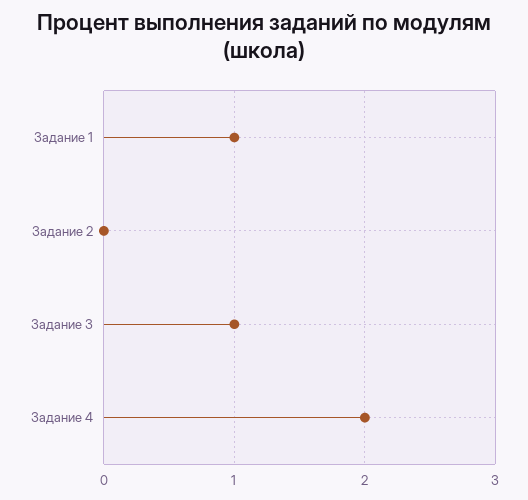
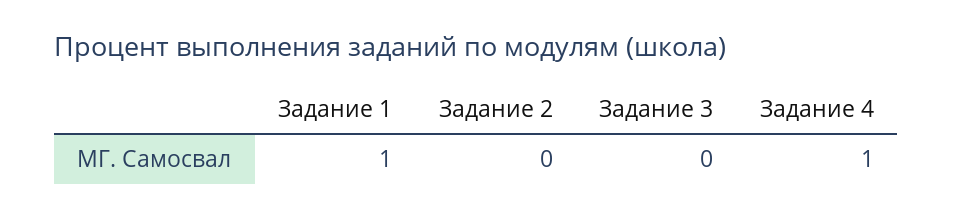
Задание 3: 1 -> 0
Задание 4: 2 -> 1

